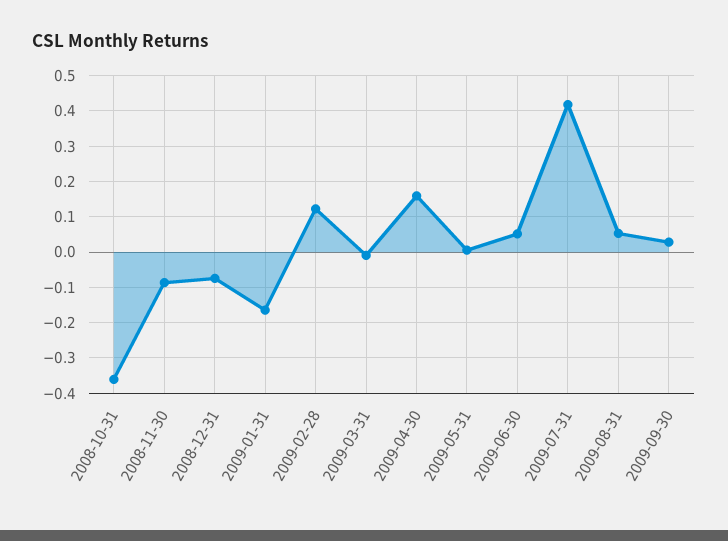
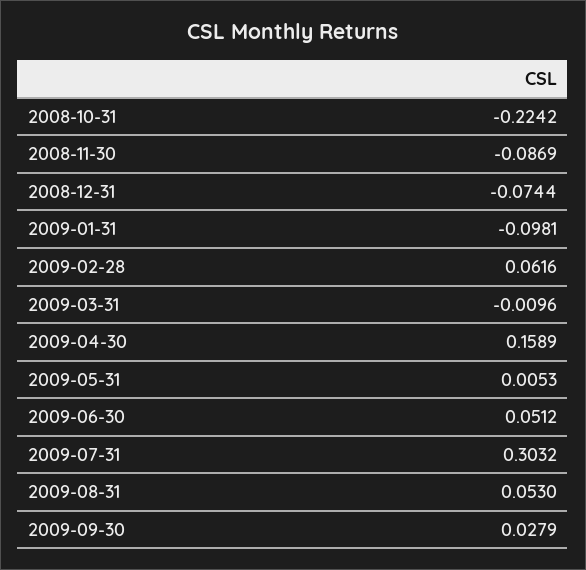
2008-10-31: -0.36 -> -0.2242
2009-01-31: -0.16 -> -0.0981
2009-02-28: 0.12 -> 0.0616
2009-07-31: 0.42 -> 0.3032

